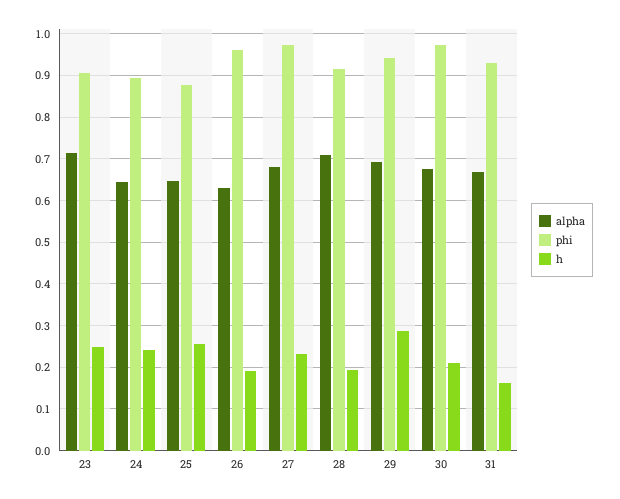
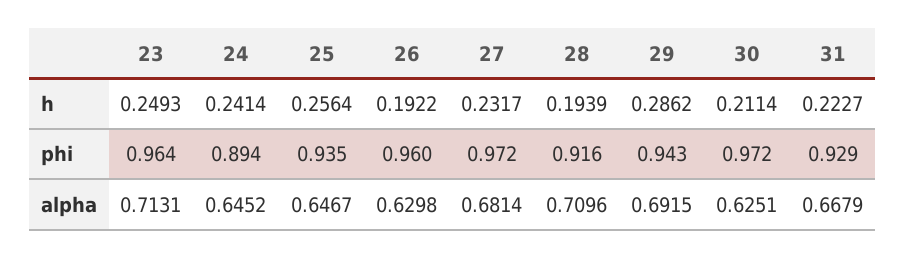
phi, 23: 0.9 -> 0.964
phi, 25: 0.88 -> 0.935
alpha, 30: 0.68 -> 0.6251
h, 31: 0.16 -> 0.2227

